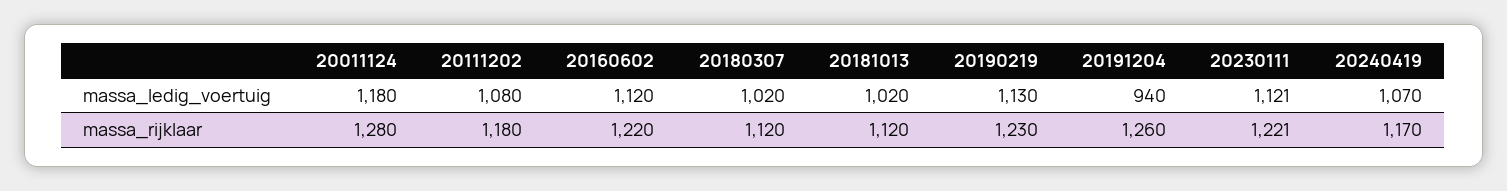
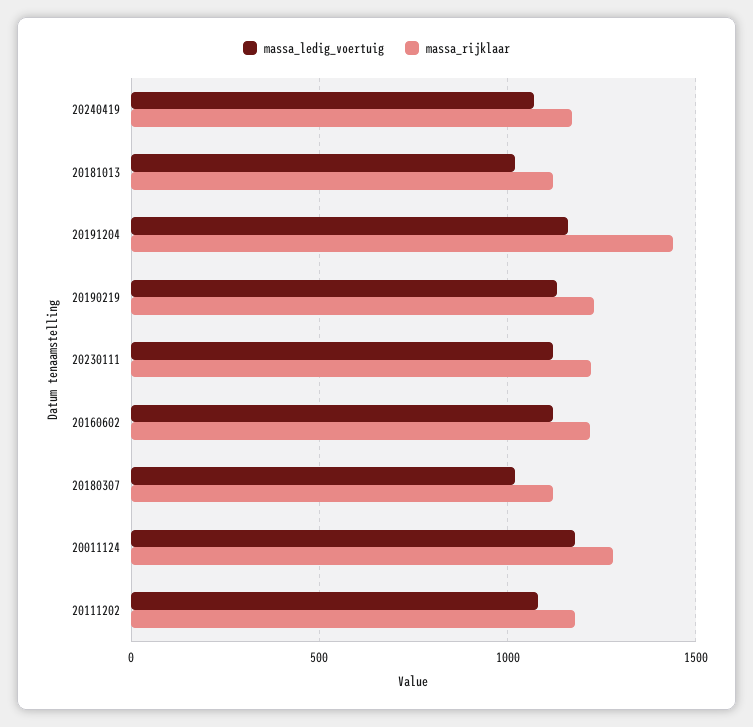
massa_ledig_voertuig, 20191204: 940 -> 1150
massa_rijklaar, 20191204: 1260 -> 1450

